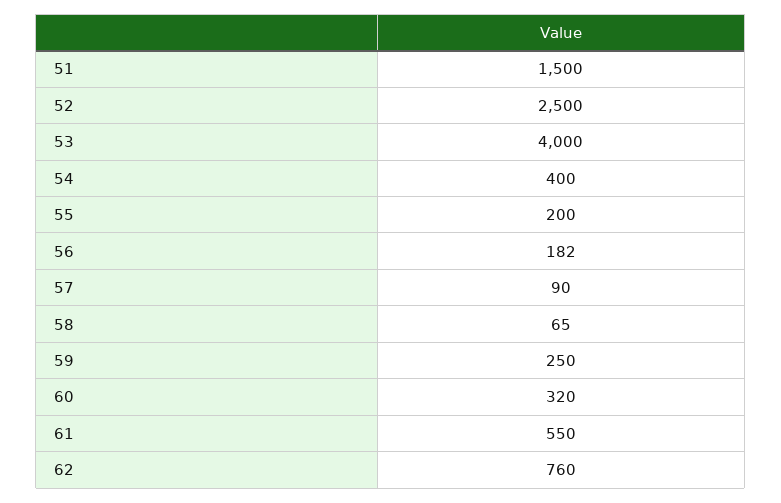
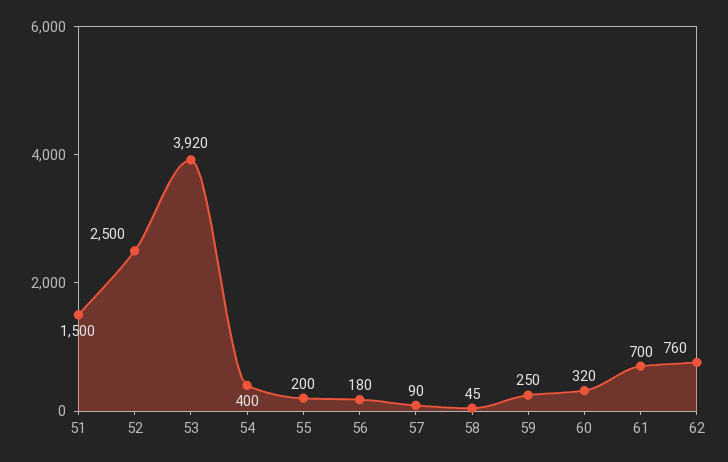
53: 4000 -> 3920
56: 182 -> 180
58: 65 -> 45
61: 550 -> 700

